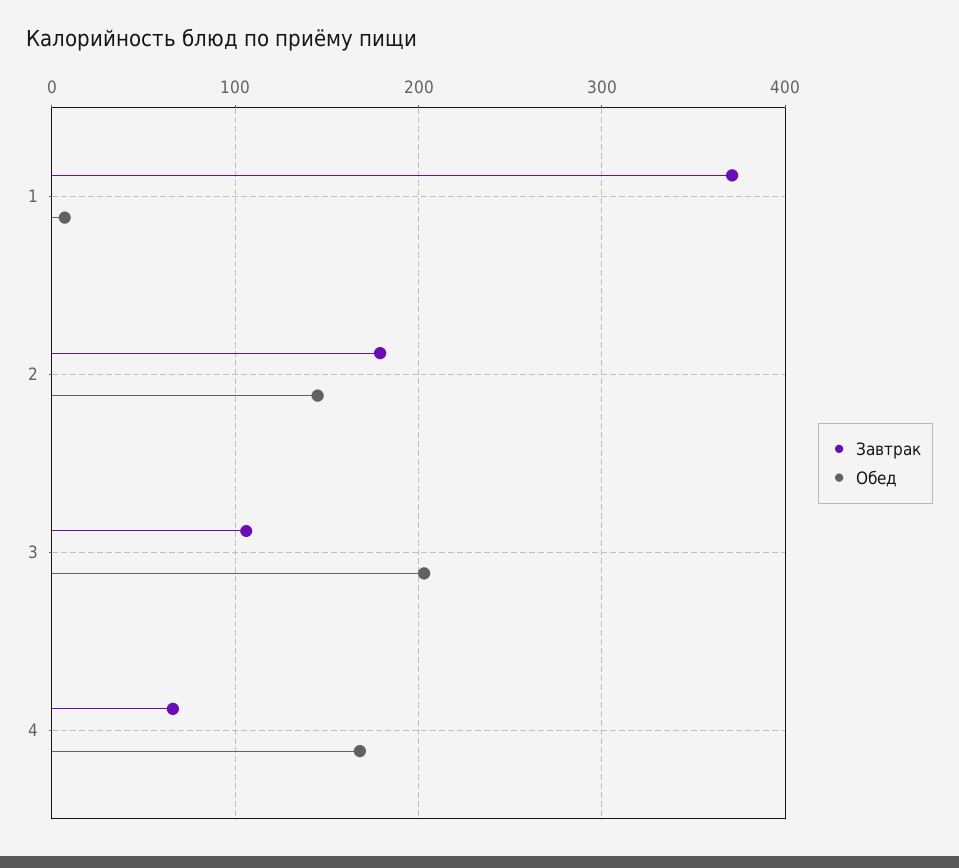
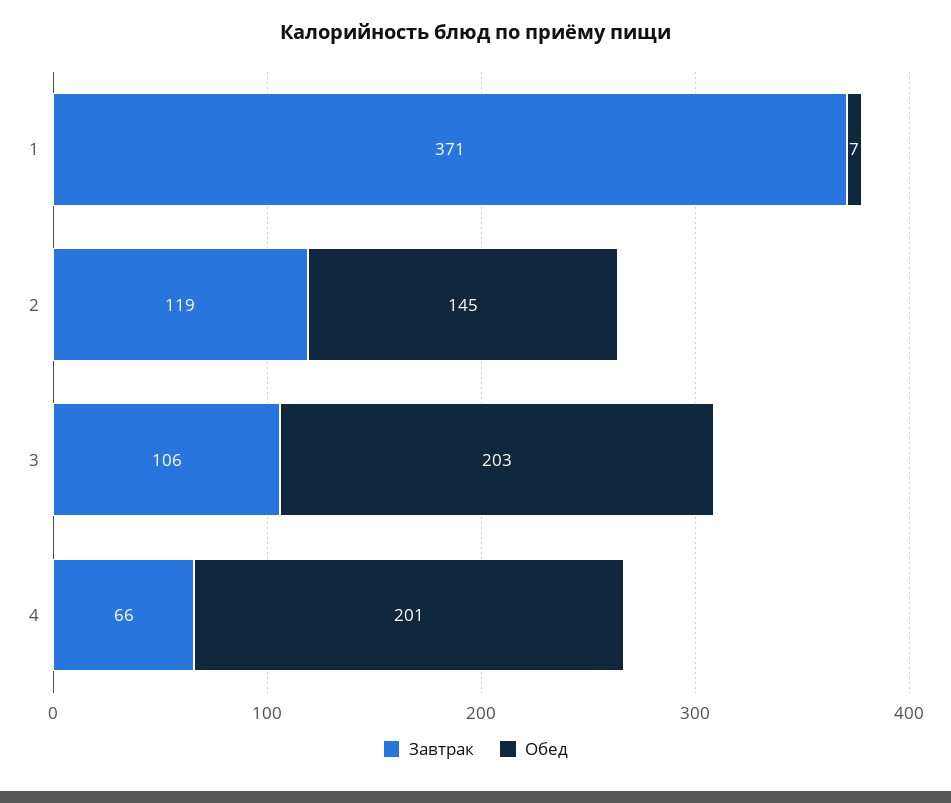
Завтрак, 2: 180 -> 119
Обед, 4: 170 -> 201

